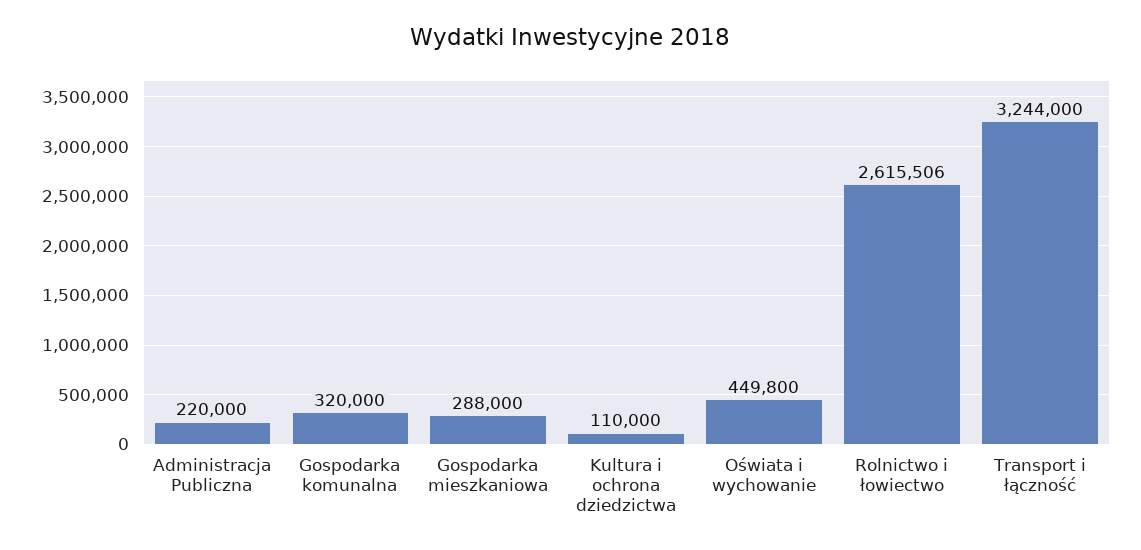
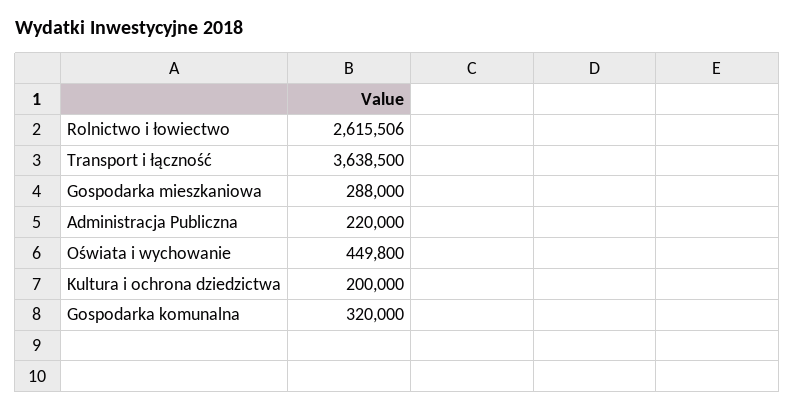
Kultura i ochrona dziedzictwa: 110000 -> 200000
Transport i łączność: 3244000 -> 3638500

